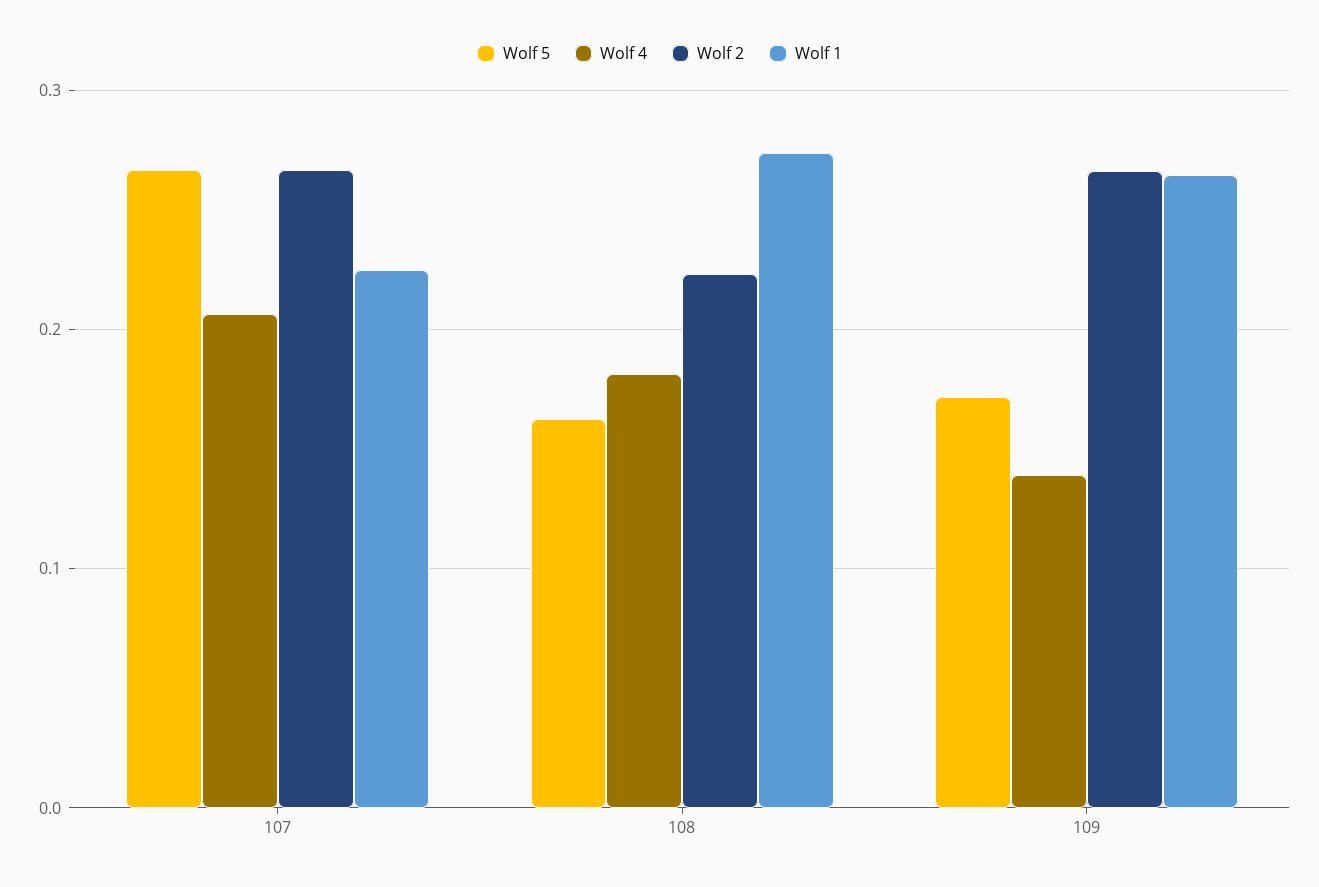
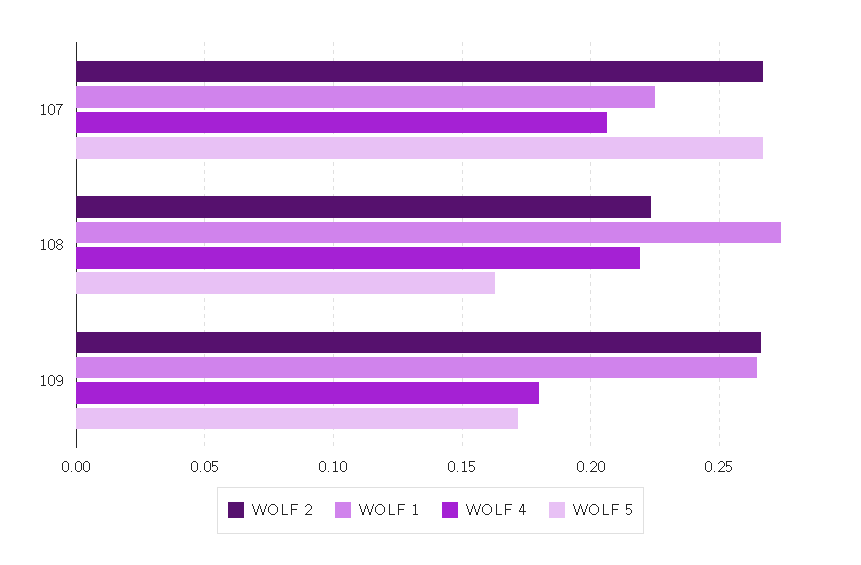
Wolf 4, 108: 0.18 -> 0.22
Wolf 4, 109: 0.14 -> 0.18

